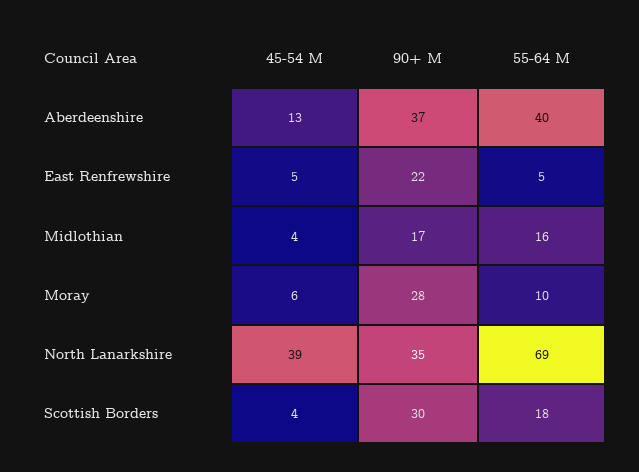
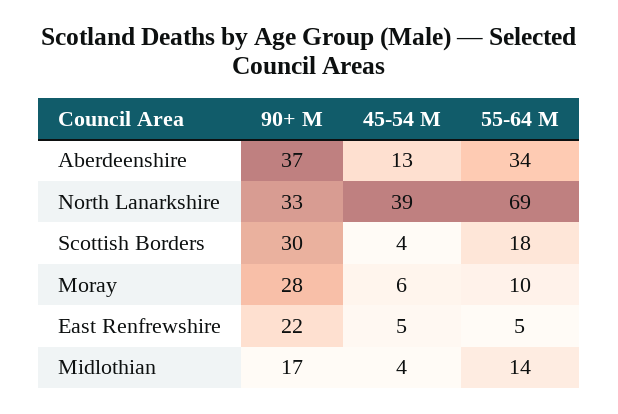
55-64 M, Aberdeenshire: 40 -> 34
55-64 M, Midlothian: 16 -> 14
90+ M, North Lanarkshire: 35 -> 33

